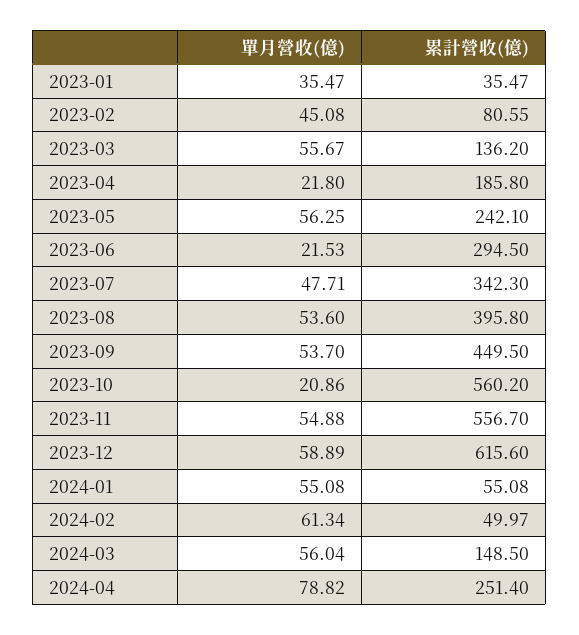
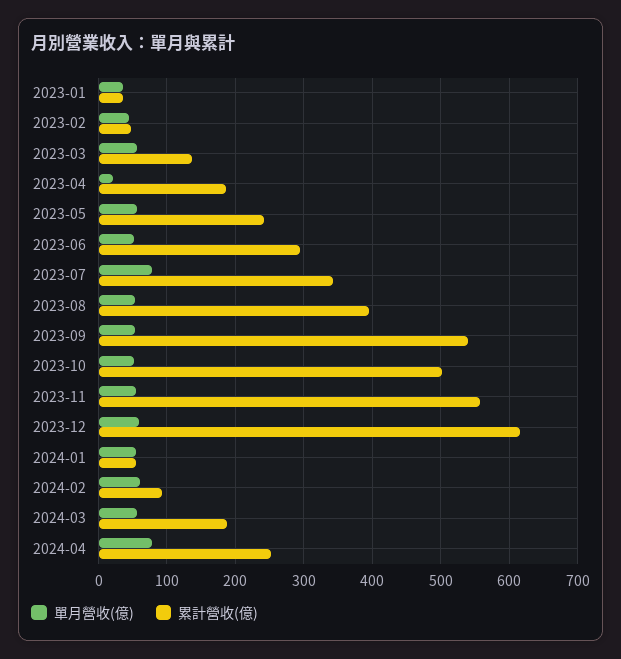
累計營收(億), 2023-02: 80.55 -> 50
單月營收(億), 2023-06: 21.53 -> 50
單月營收(億), 2023-07: 47.71 -> 80
累計營收(億), 2023-09: 449.5 -> 540
單月營收(億), 2023-10: 20.86 -> 50
累計營收(億), 2023-10: 560.2 -> 500
累計營收(億), 2024-02: 49.97 -> 90
累計營收(億), 2024-03: 148.5 -> 190

